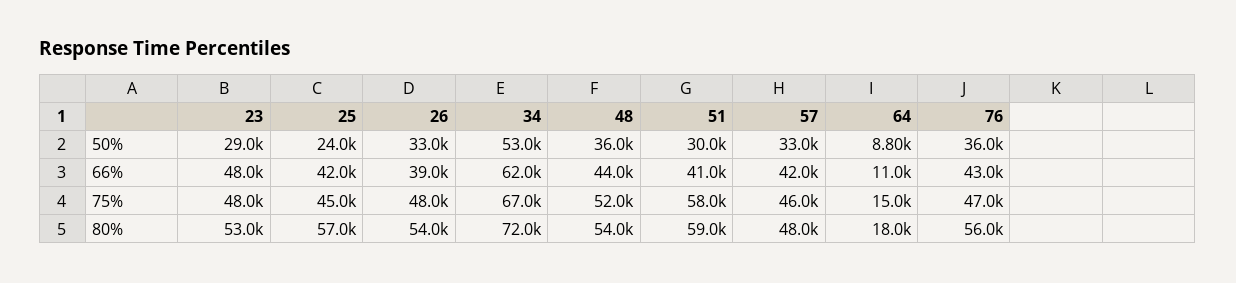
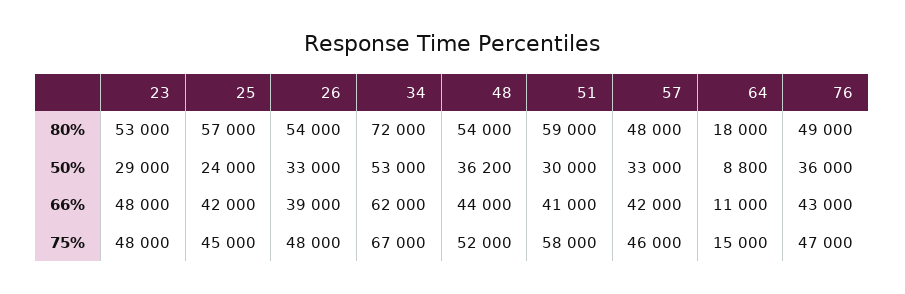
48, 50%: 36000 -> 36200
76, 80%: 56000 -> 49000

